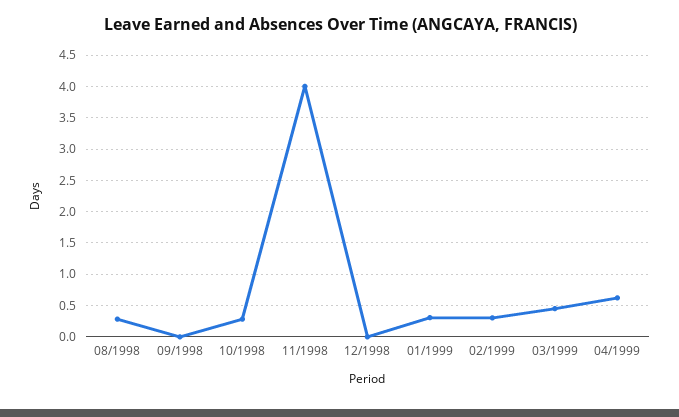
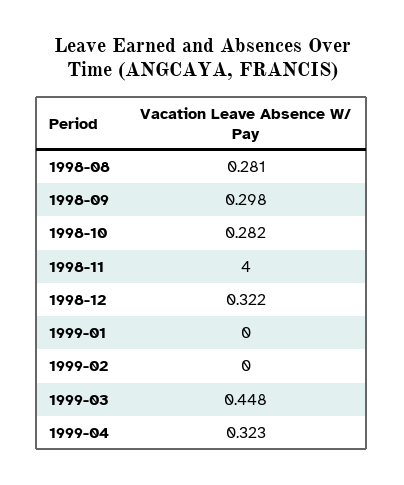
09/1998: 0 -> 0.298
12/1998: 0 -> 0.322
01/1999: 0.3 -> 0
02/1999: 0.3 -> 0
04/1999: 0.6 -> 0.323

